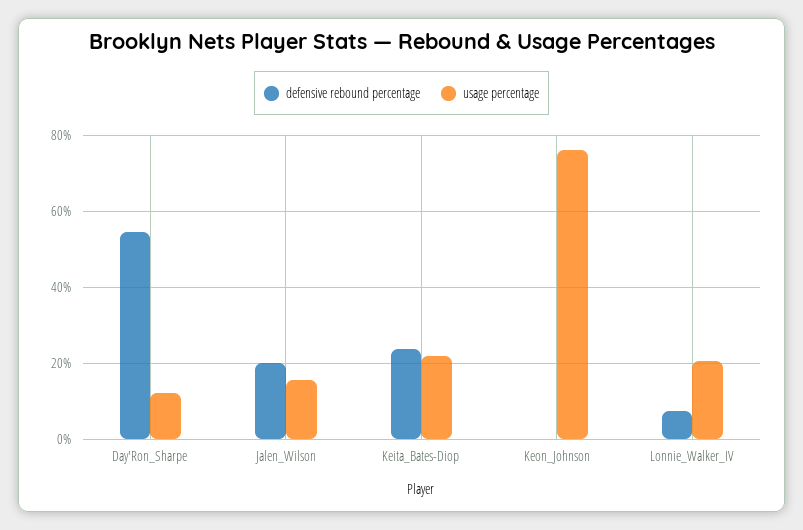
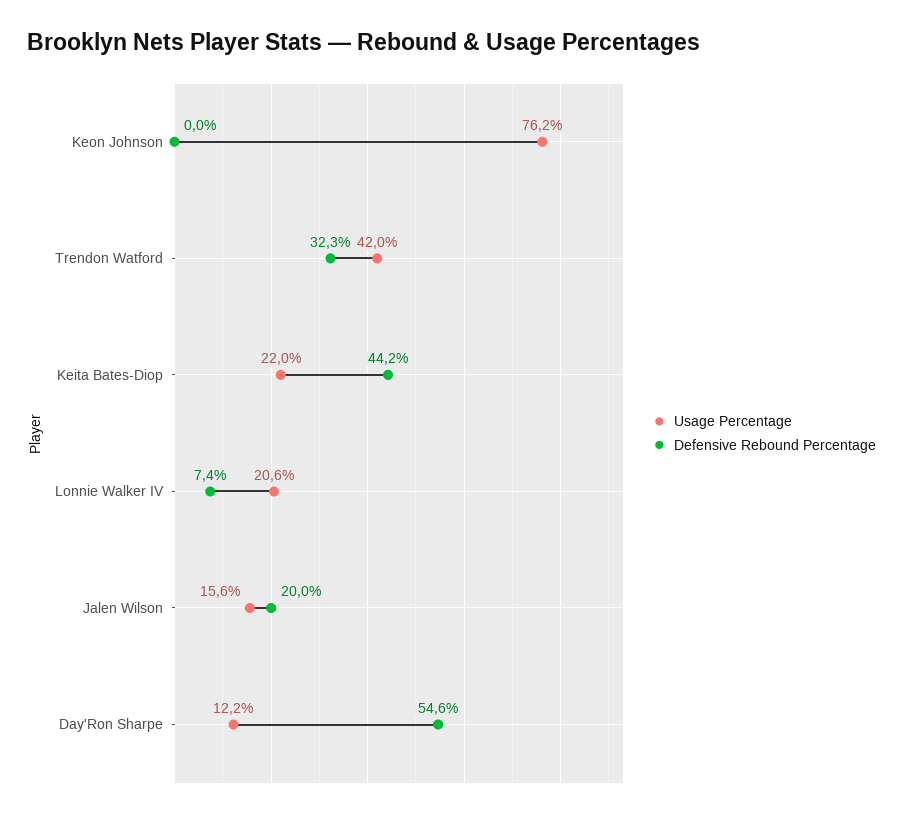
defensive rebound percentage, Keita_Bates-Diop: 24 -> 44.2
usage percentage, Trendon Watford: none -> 42
defensive rebound percentage, Trendon Watford: none -> 32.3

